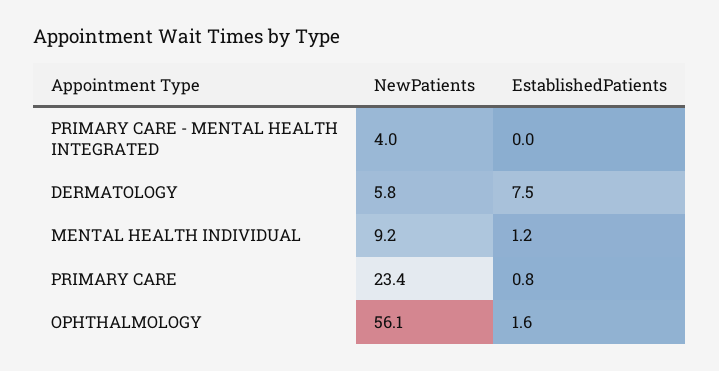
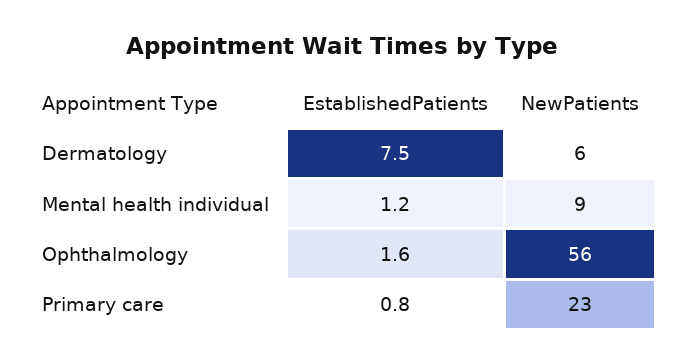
NewPatients, PRIMARY CARE - MENTAL HEALTH INTEGRATED: 4 -> none
EstablishedPatients, PRIMARY CARE - MENTAL HEALTH INTEGRATED: 0 -> none

